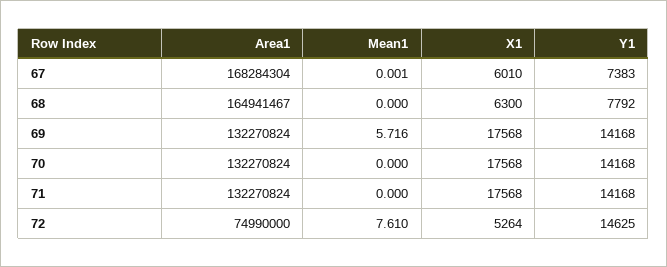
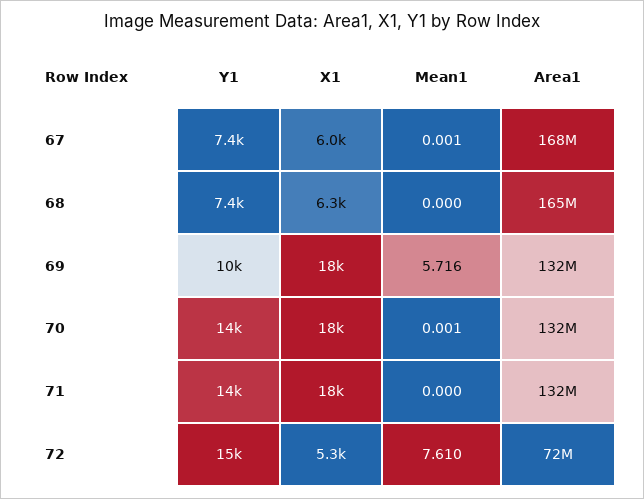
Y1, 68: 7792 -> 7400
Y1, 69: 14168 -> 10000
Mean1, 70: 0 -> 0.001
Area1, 72: 74990000 -> 72000000

